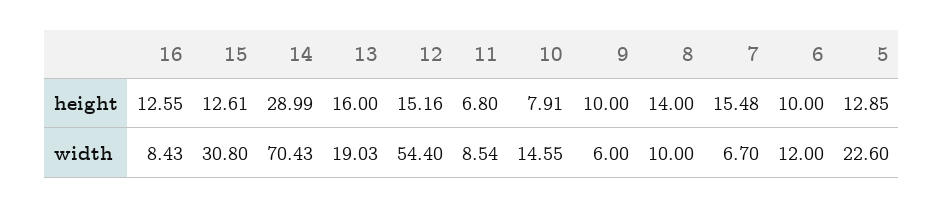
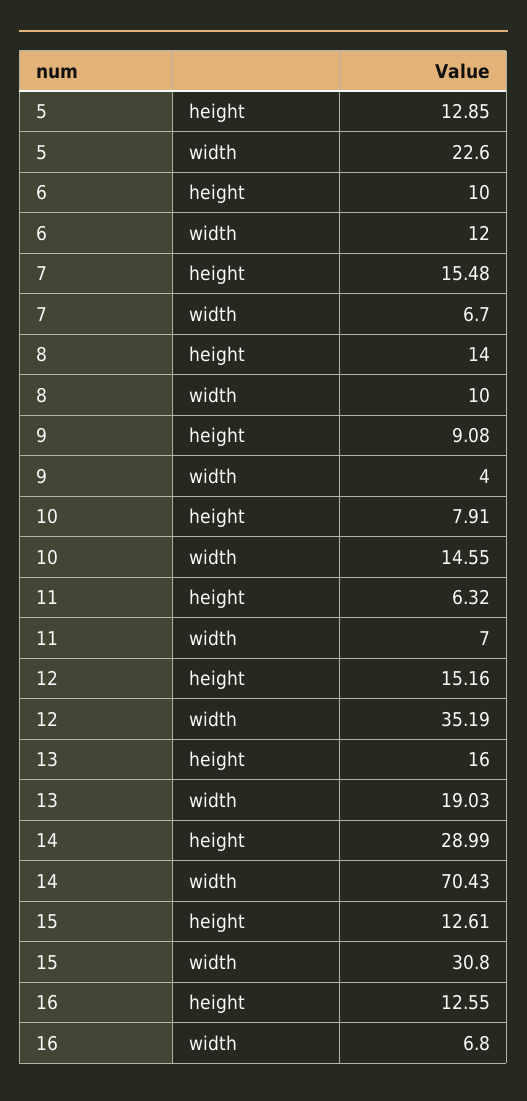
11, height: 6.8 -> 6.32
9, height: 10 -> 9.08
16, width: 8.43 -> 6.8
12, width: 54.4 -> 35.19
11, width: 8.54 -> 7
9, width: 6 -> 4

